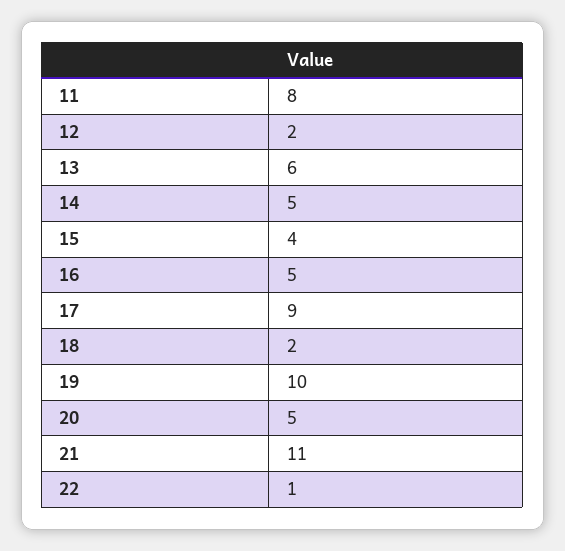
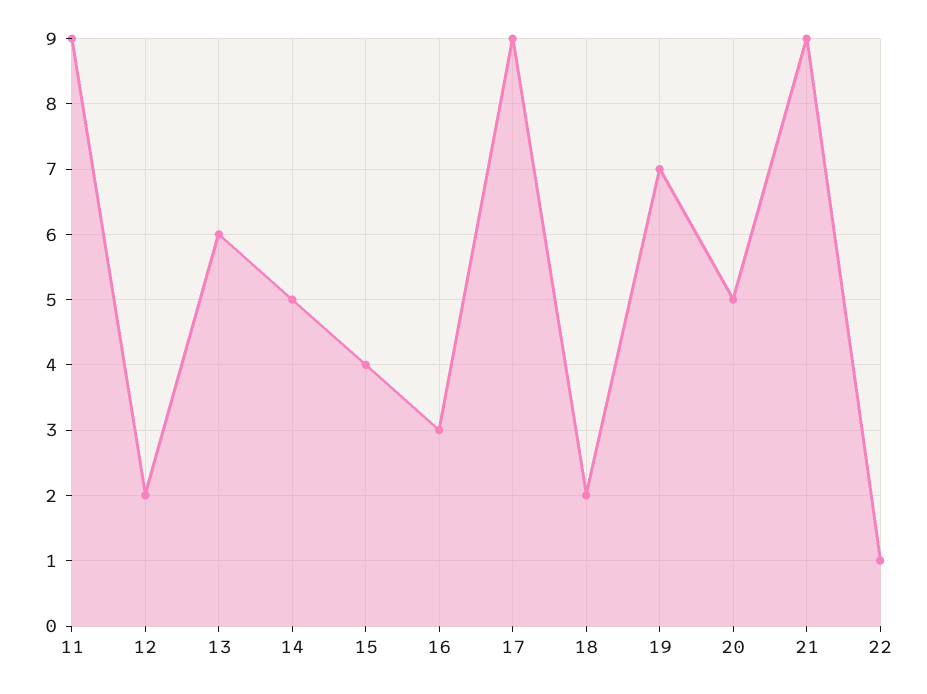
11: 8 -> 9
16: 5 -> 3
19: 10 -> 7
21: 11 -> 9

